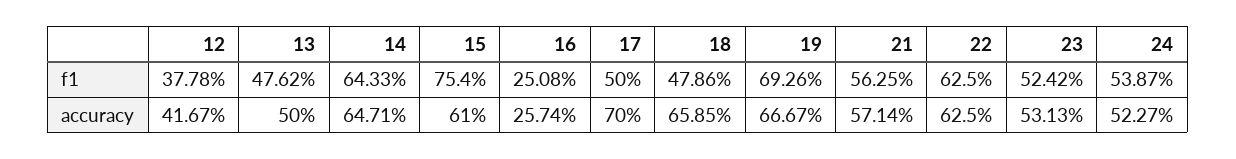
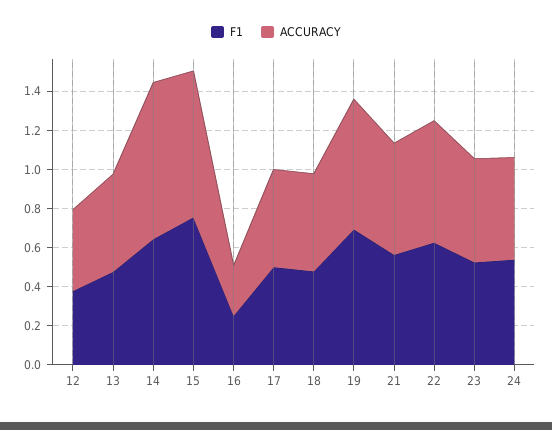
accuracy, 14: 0.6471 -> 0.8
accuracy, 15: 0.61 -> 0.75
accuracy, 17: 0.7 -> 0.5
accuracy, 18: 0.6585 -> 0.5

